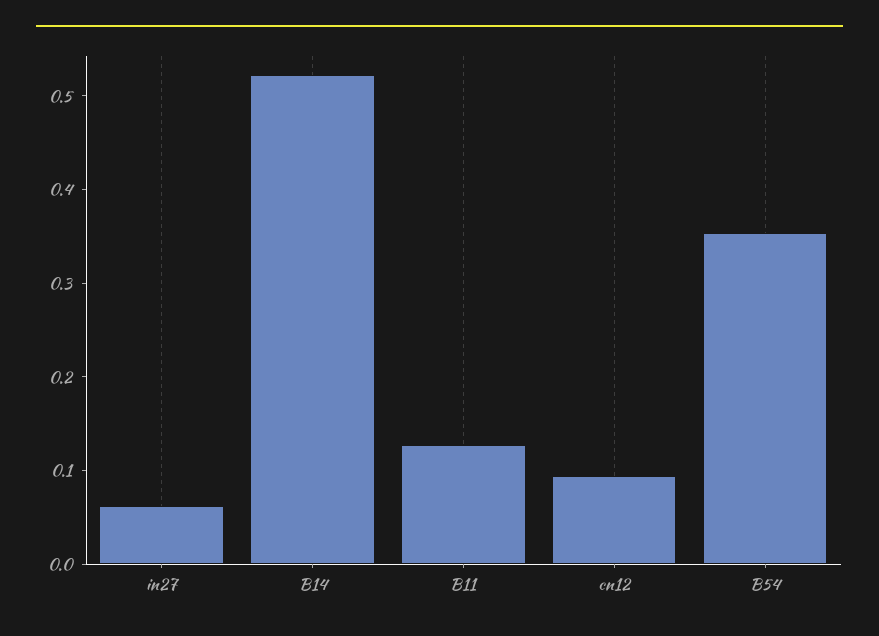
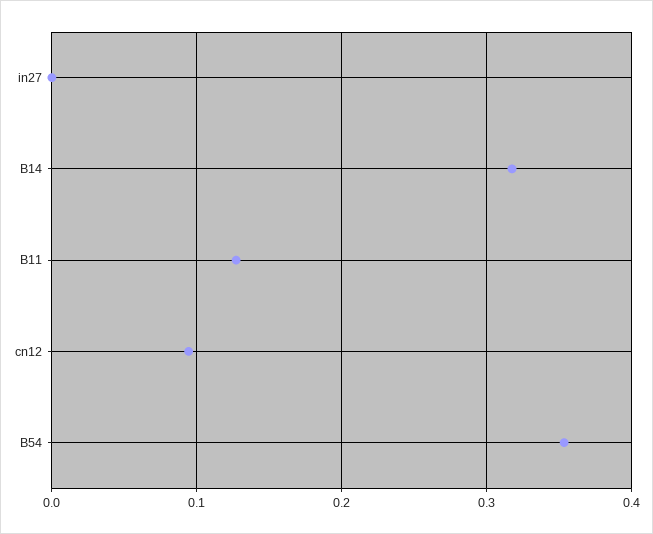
in27: 0.06 -> 0
B14: 0.52 -> 0.32

